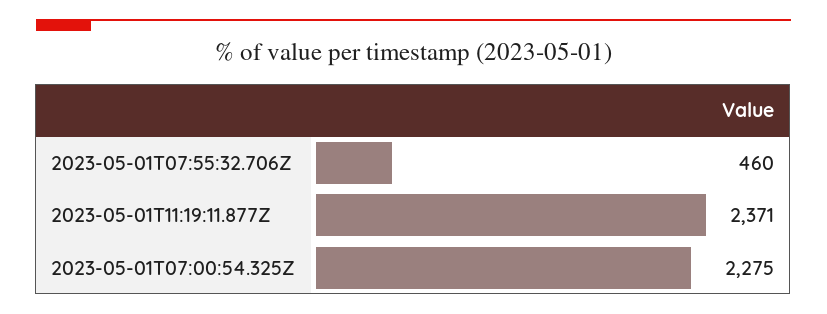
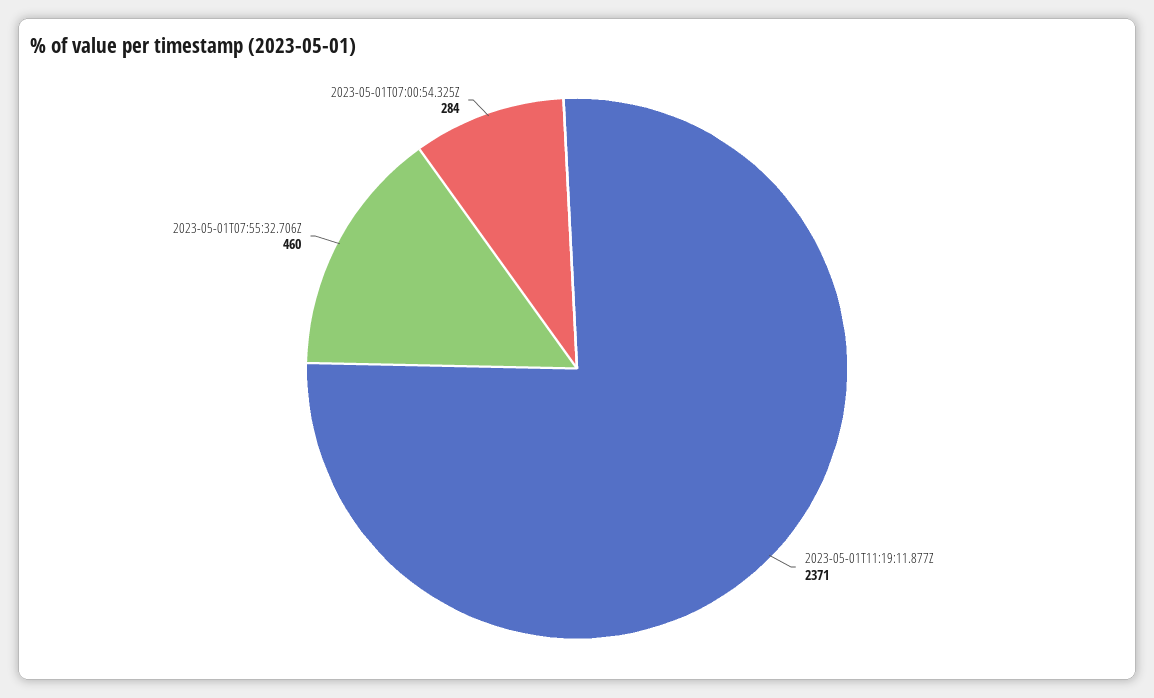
2023-05-01T07:00:54.325Z: 2275 -> 284

